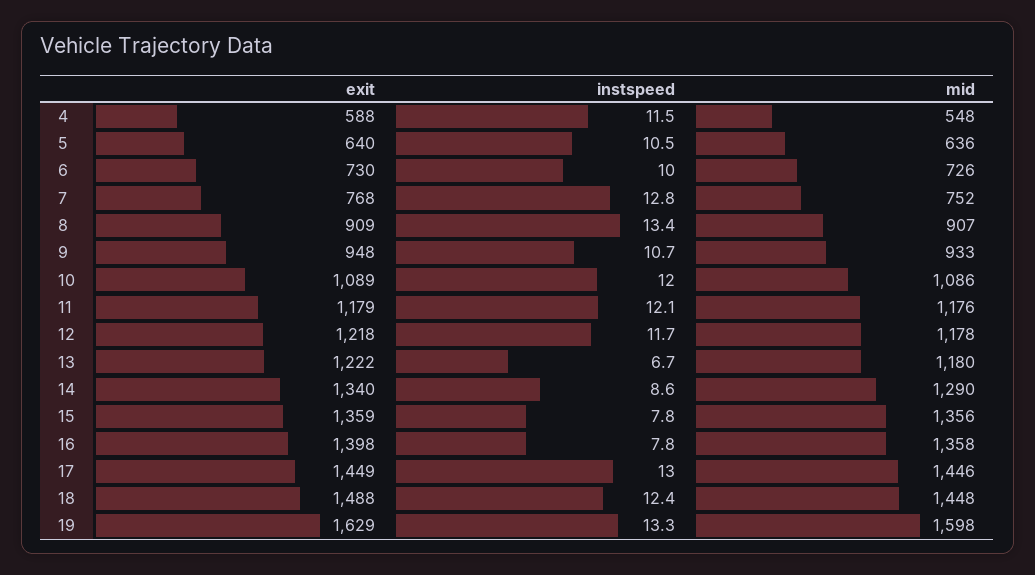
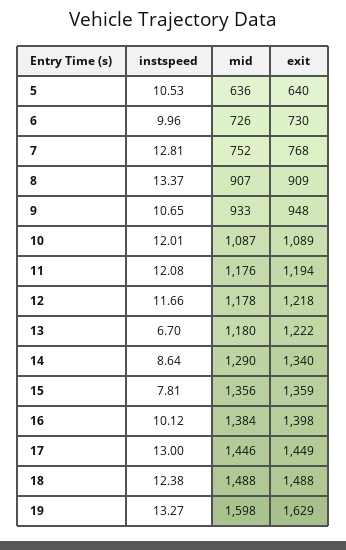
exit, 4: 588 -> none
instspeed, 4: 11.5 -> none
mid, 4: 548 -> none
mid, 10: 1086 -> 1087
exit, 11: 1179 -> 1194
instspeed, 16: 7.8 -> 10.12
mid, 16: 1358 -> 1384
mid, 18: 1448 -> 1488

